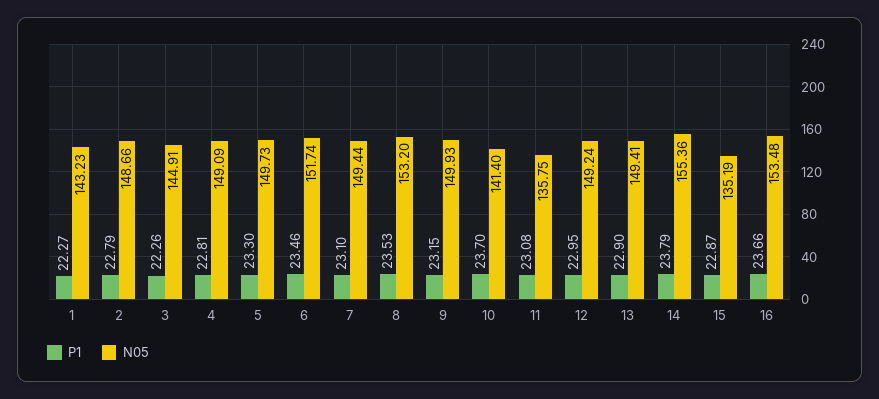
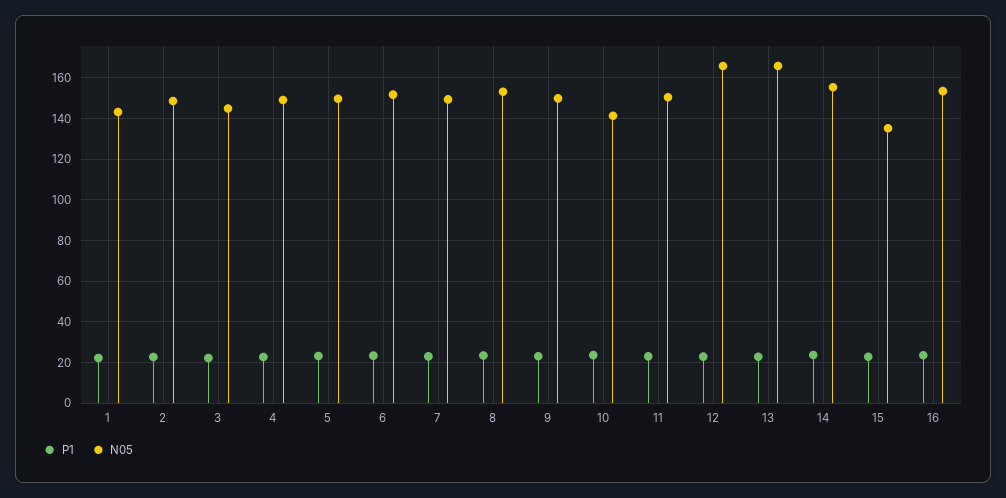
N05, 11: 135.75 -> 150
N05, 12: 149.24 -> 165
N05, 13: 149.41 -> 165

